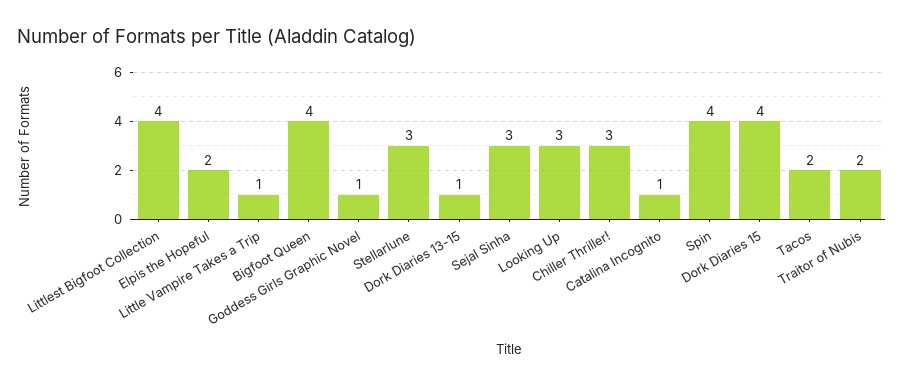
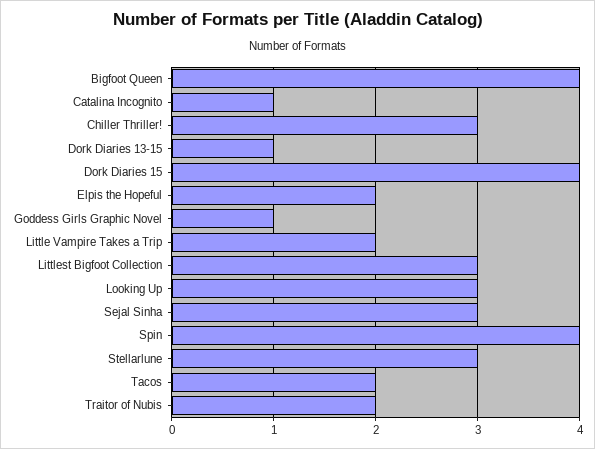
Littlest Bigfoot Collection: 4 -> 3
Little Vampire Takes a Trip: 1 -> 2

